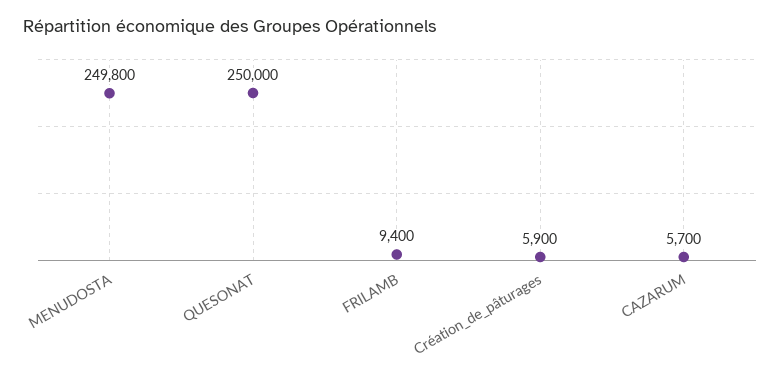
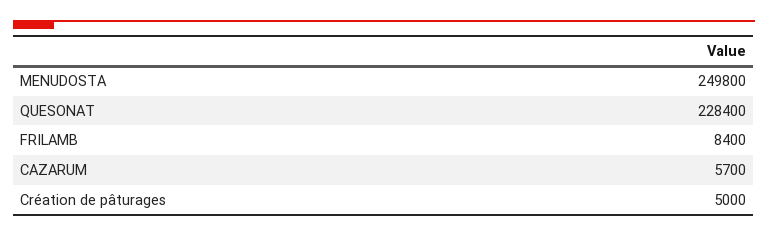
QUESONAT: 250000 -> 228400
FRILAMB: 9400 -> 8400
Création_de_pâturages: 5900 -> 5000

